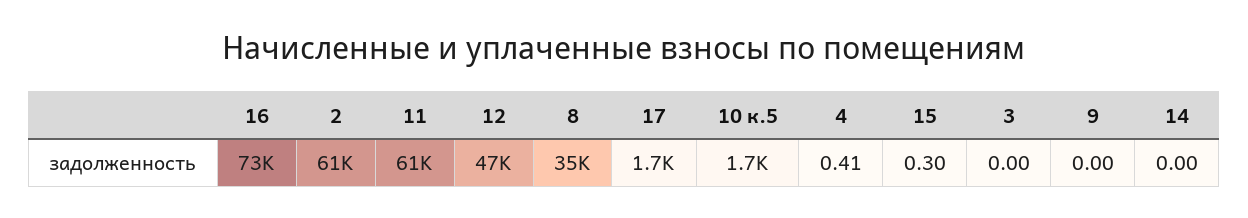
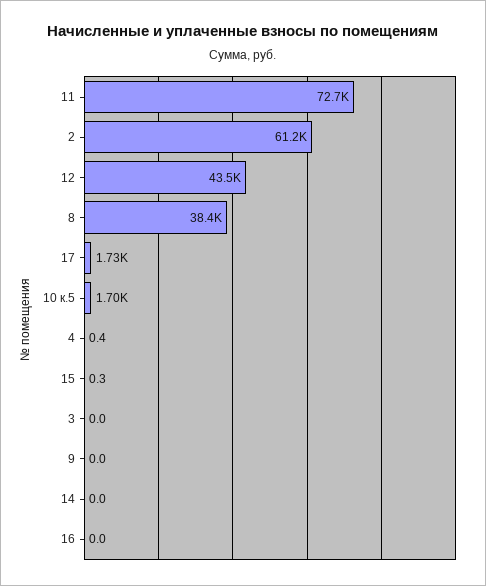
16: 73000 -> 0
11: 61000 -> 72700
12: 47000 -> 43500
8: 35000 -> 38400

